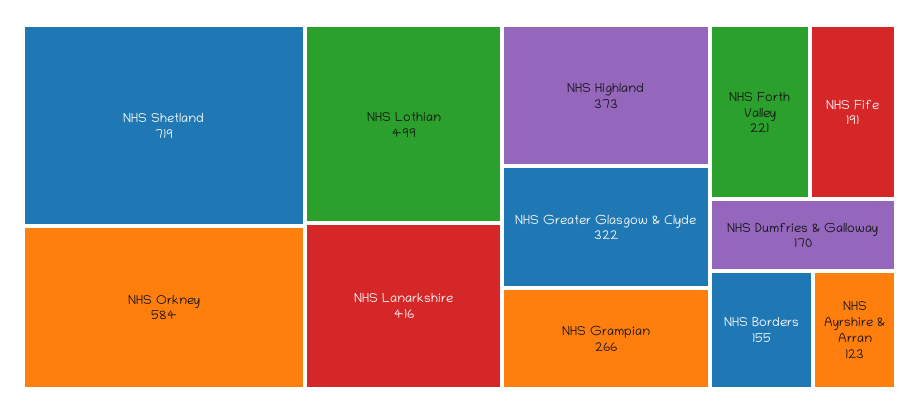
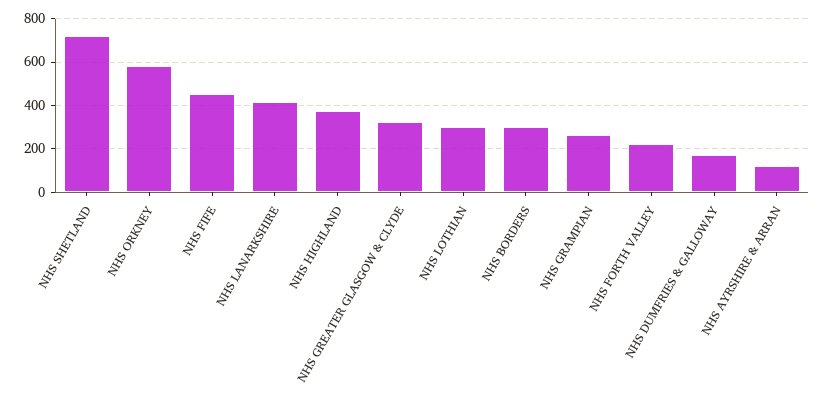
NHS Lothian: 499 -> 300
NHS Fife: 191 -> 450
NHS Borders: 155 -> 300

